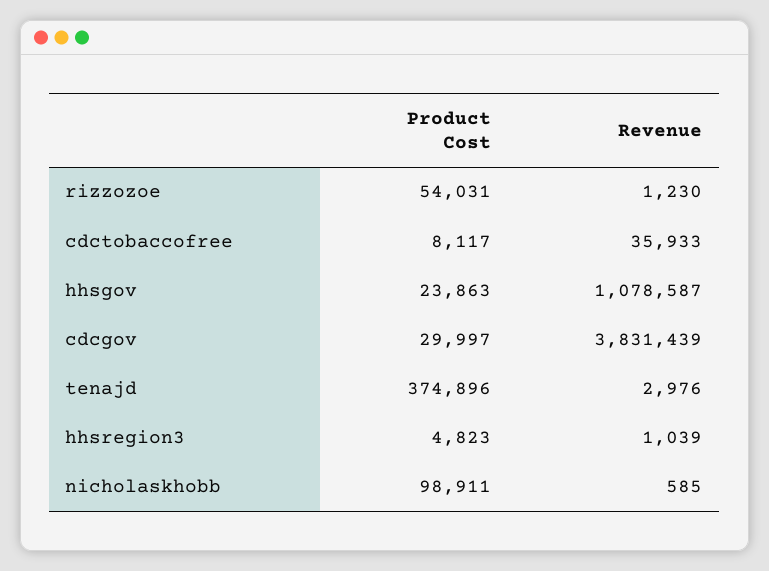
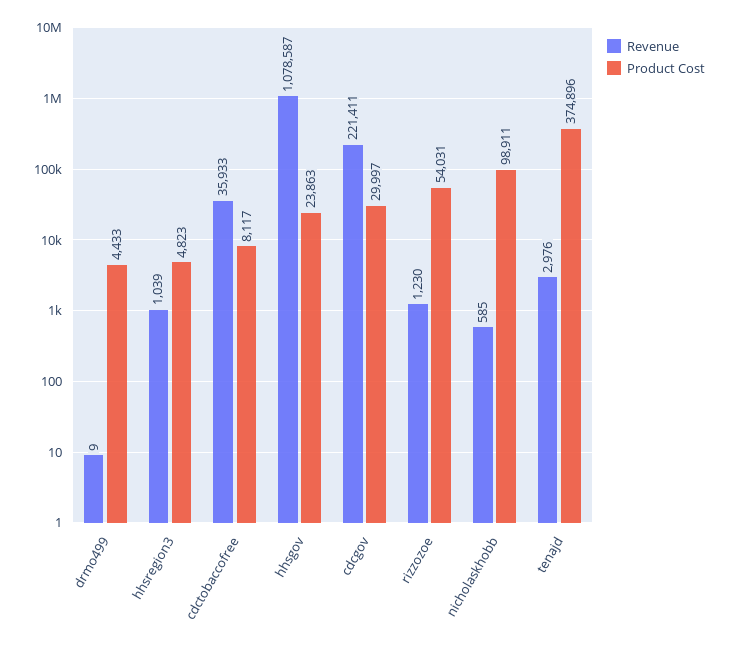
Revenue, cdcgov: 3831439 -> 221411
Revenue, drmo499: none -> 9
Product Cost, drmo499: none -> 4433

